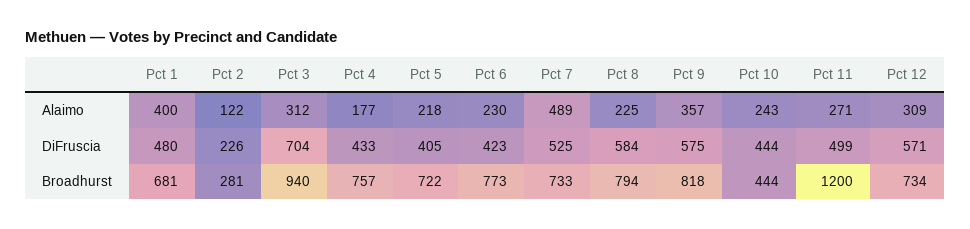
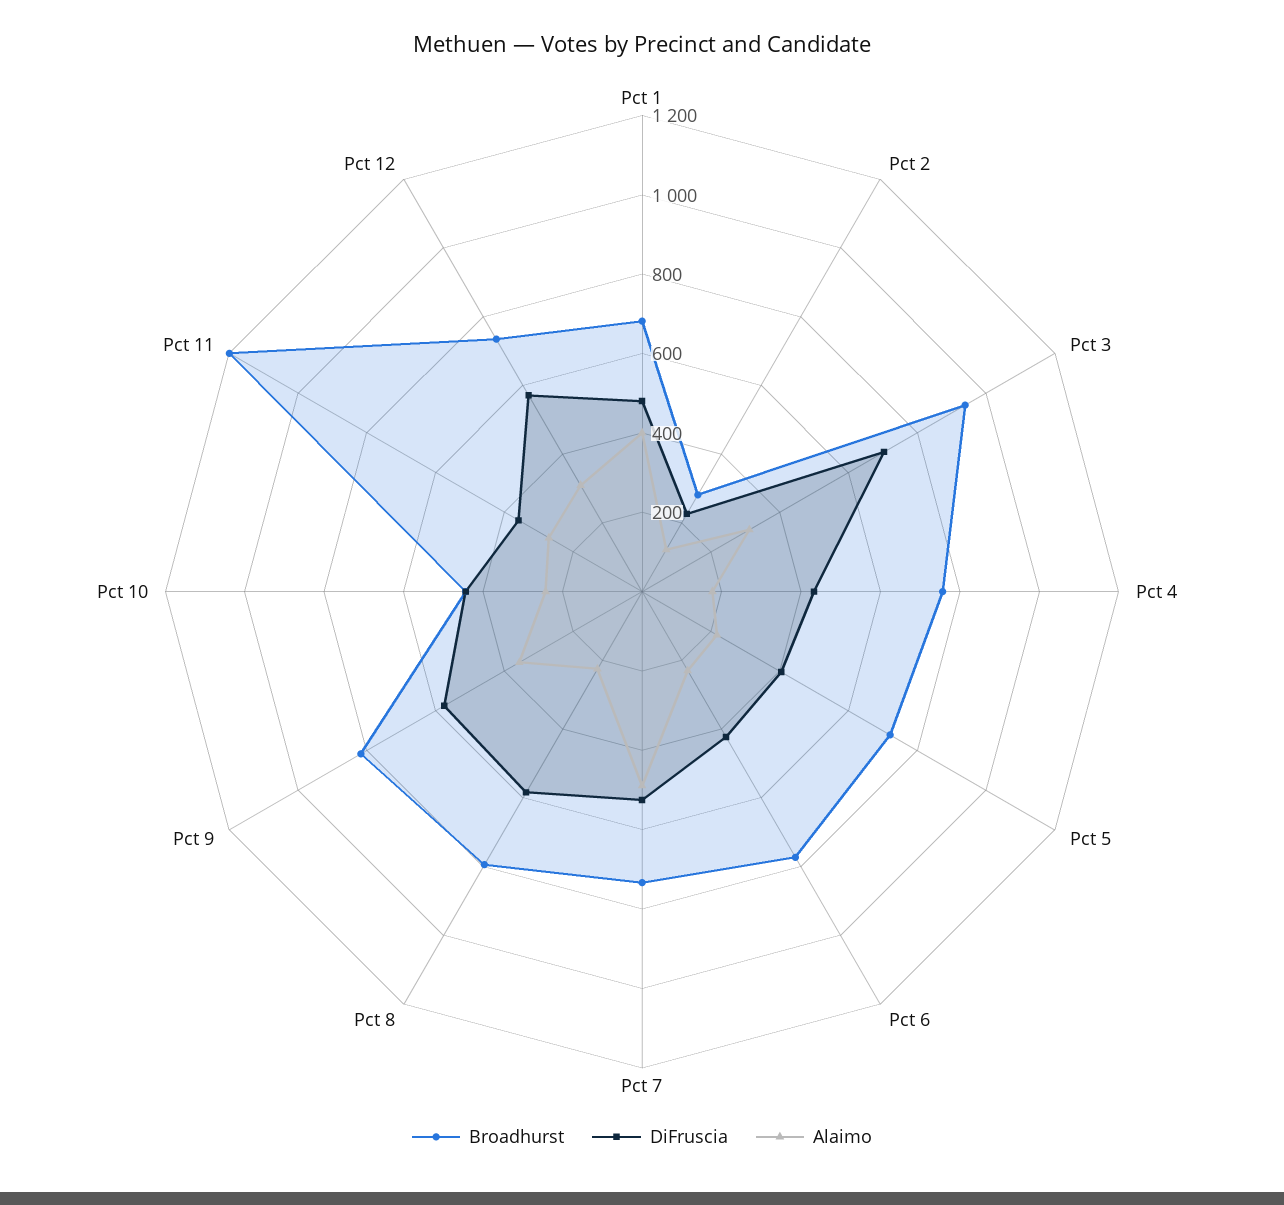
DiFruscia, Pct 11: 499 -> 350

